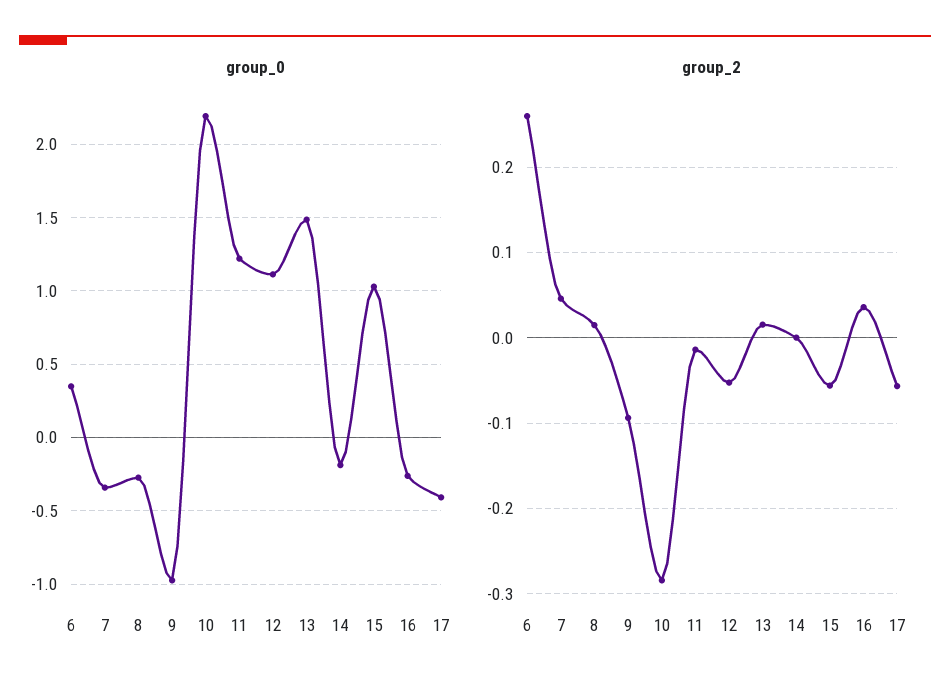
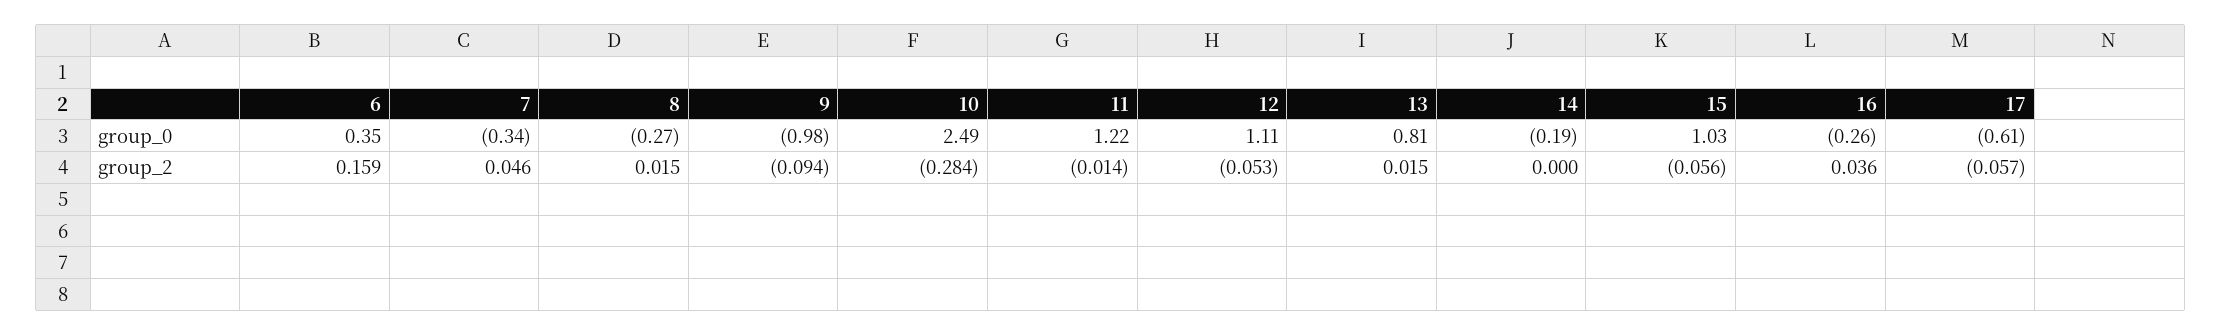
group_0, 10: 2.2 -> 2.49
group_0, 13: 1.5 -> 0.81
group_0, 17: -0.4 -> -0.61
group_2, 6: 0.26 -> 0.159

